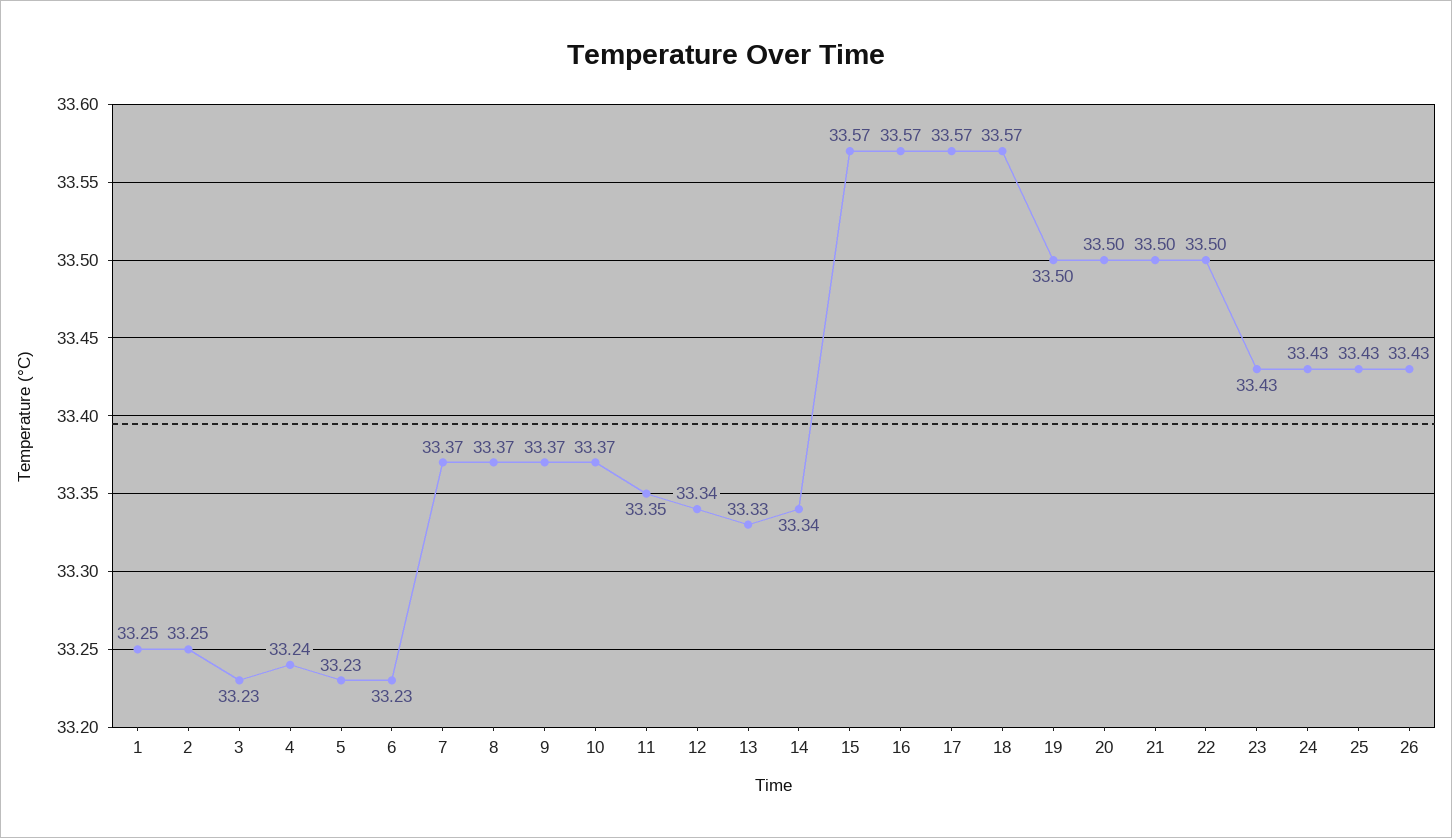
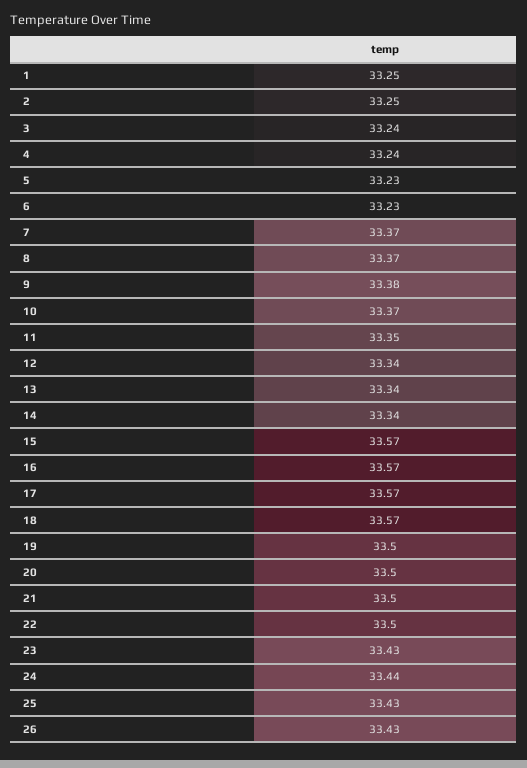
3: 33.23 -> 33.24
9: 33.37 -> 33.38
13: 33.33 -> 33.34
24: 33.43 -> 33.44

